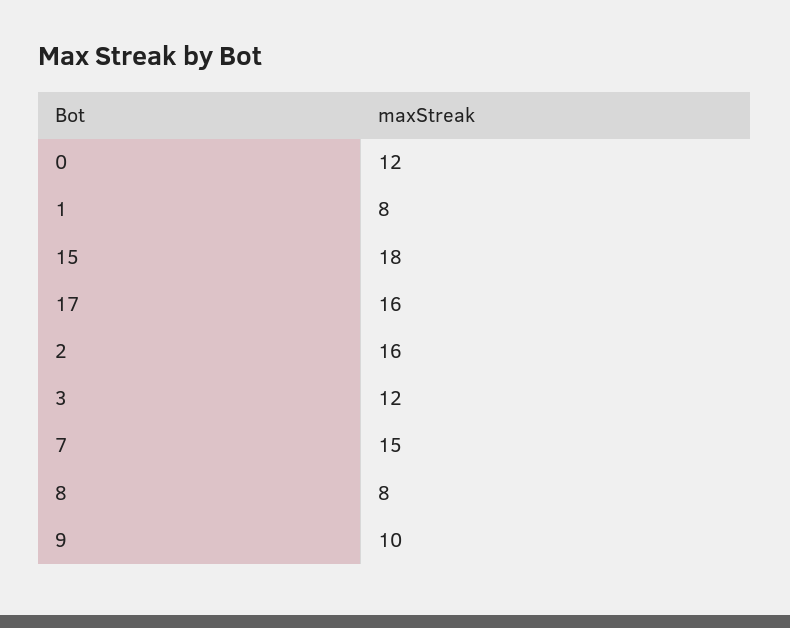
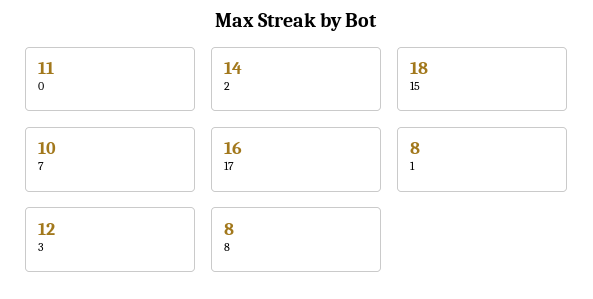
0: 12 -> 11
2: 16 -> 14
7: 15 -> 10
9: 10 -> none

